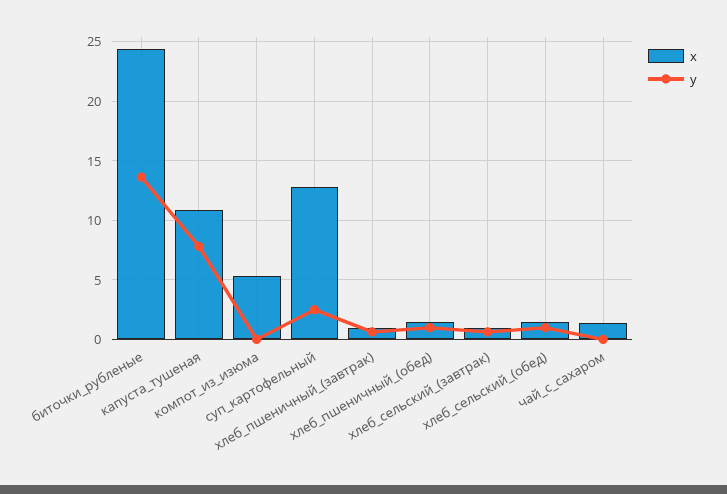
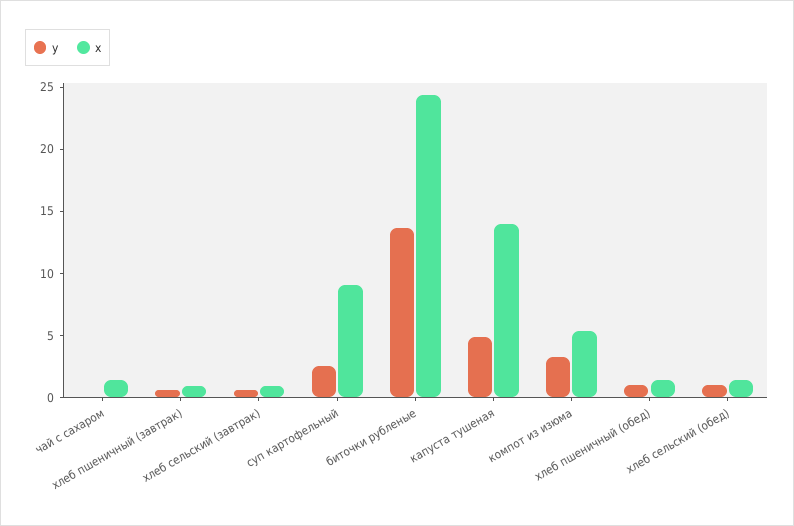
x, капуста_тушеная: 11 -> 14
y, капуста_тушеная: 8 -> 5
y, компот_из_изюма: 0 -> 3
x, суп_картофельный: 13 -> 9

